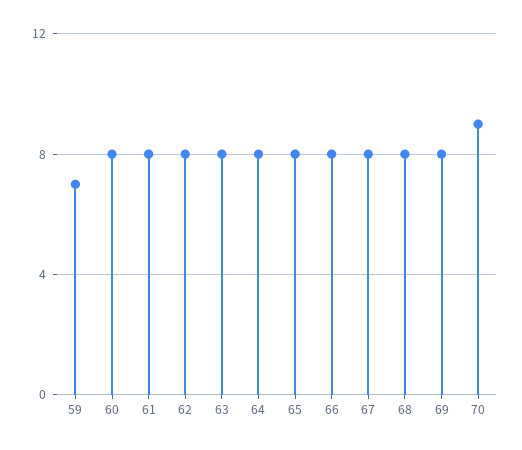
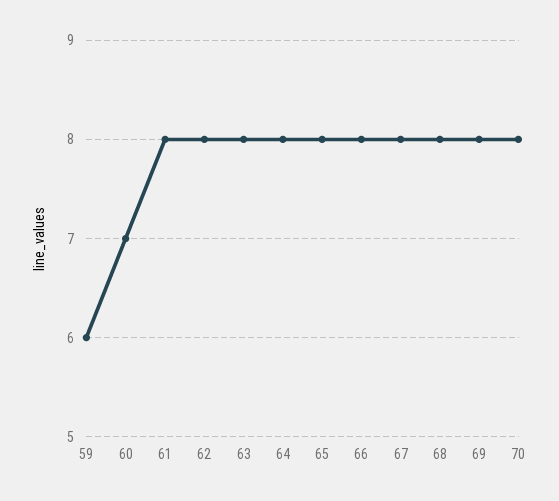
59: 7 -> 6
60: 8 -> 7
70: 9 -> 8

